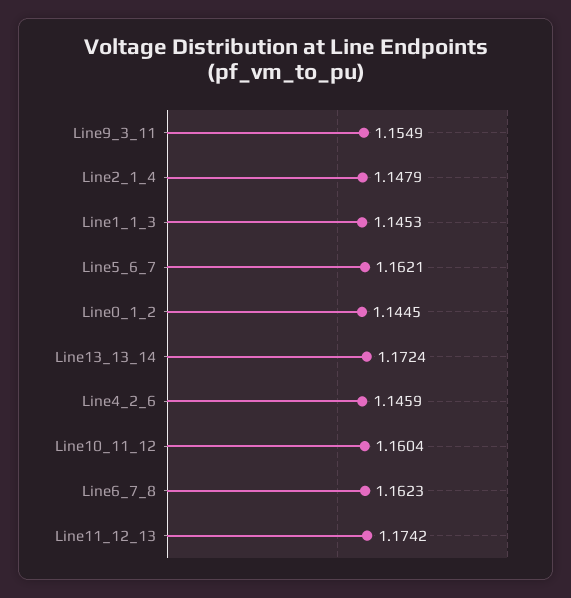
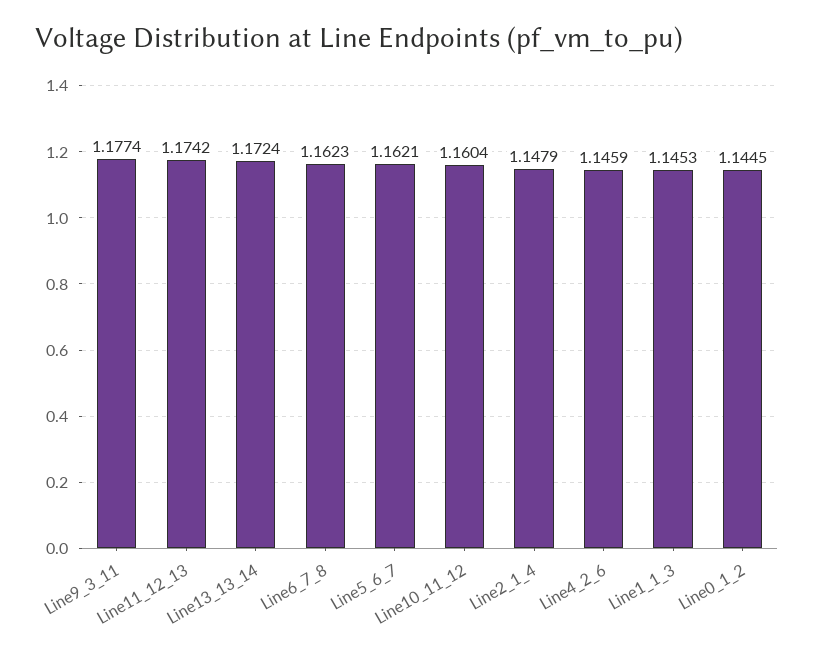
Line9_3_11: 1.1549 -> 1.1774

